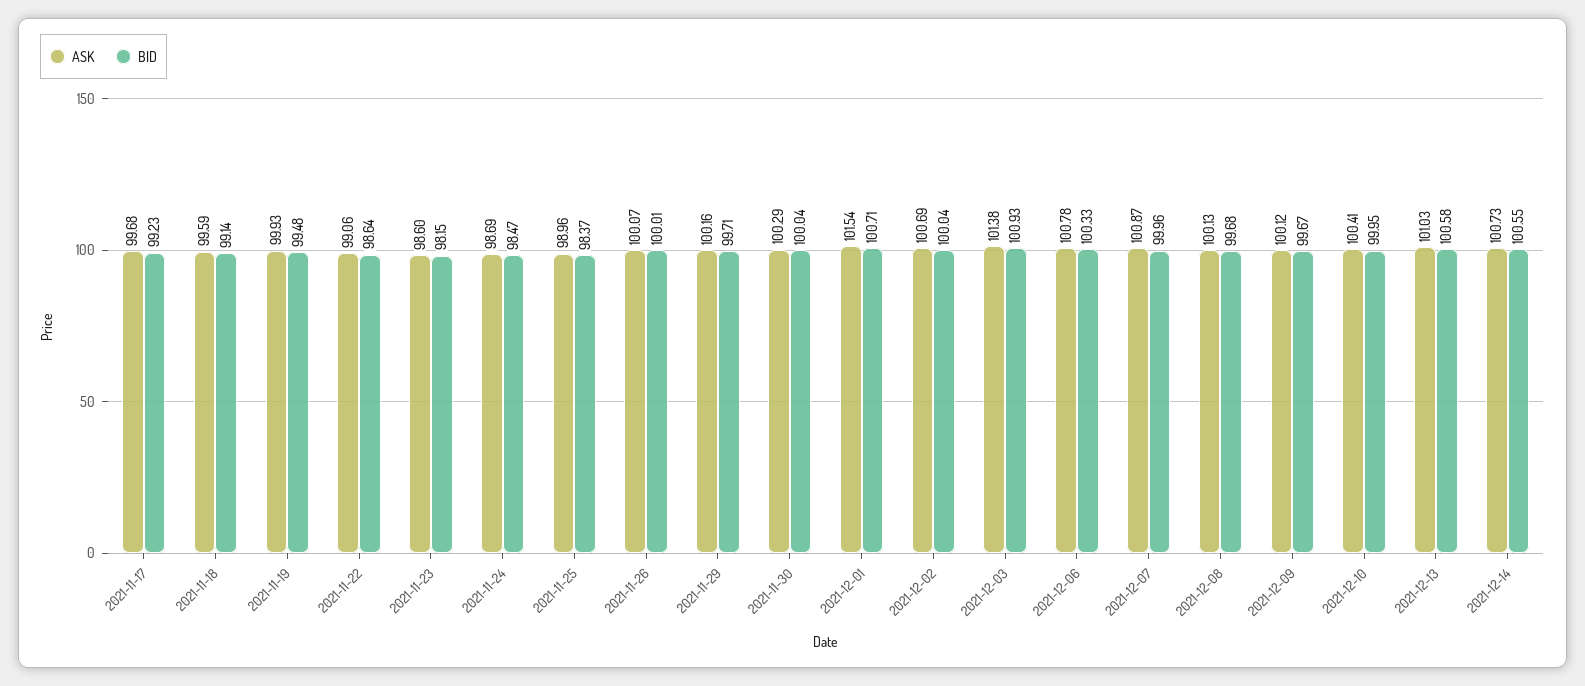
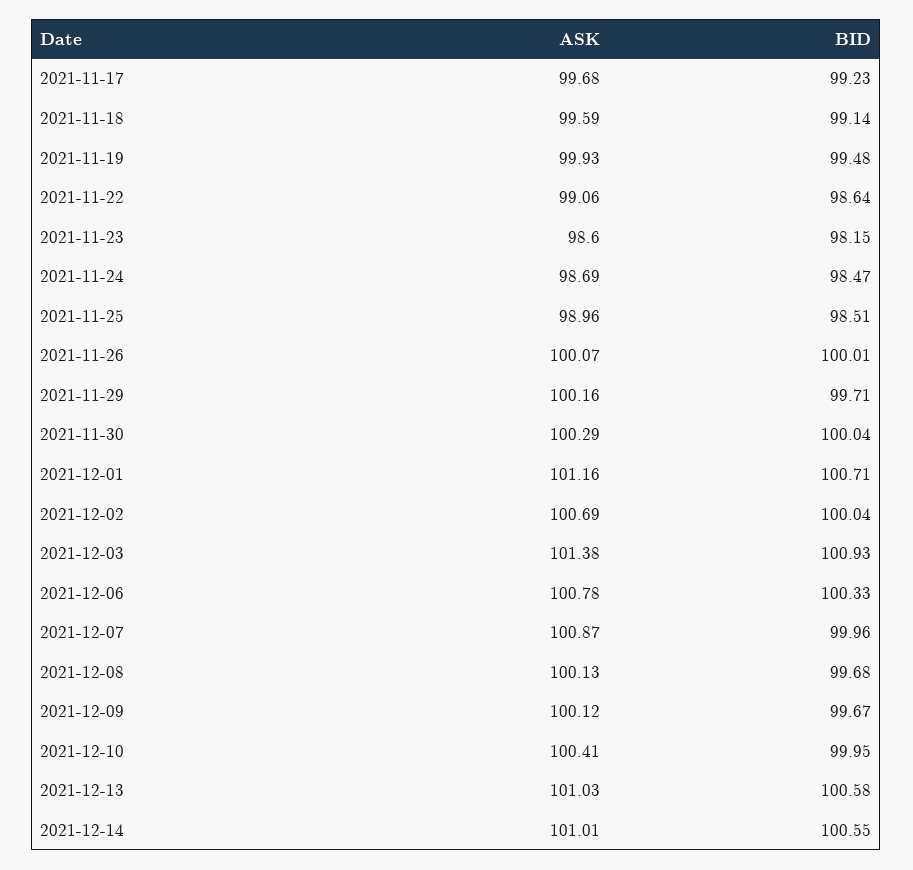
BID, 2021-11-25: 98.37 -> 98.51
ASK, 2021-12-01: 101.54 -> 101.16
ASK, 2021-12-14: 100.73 -> 101.01

